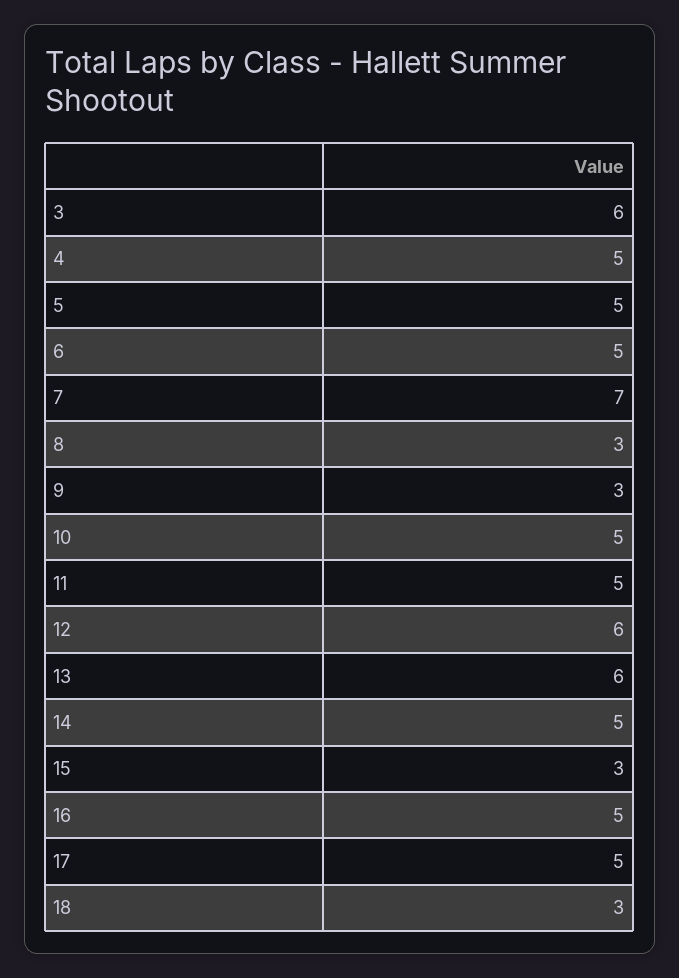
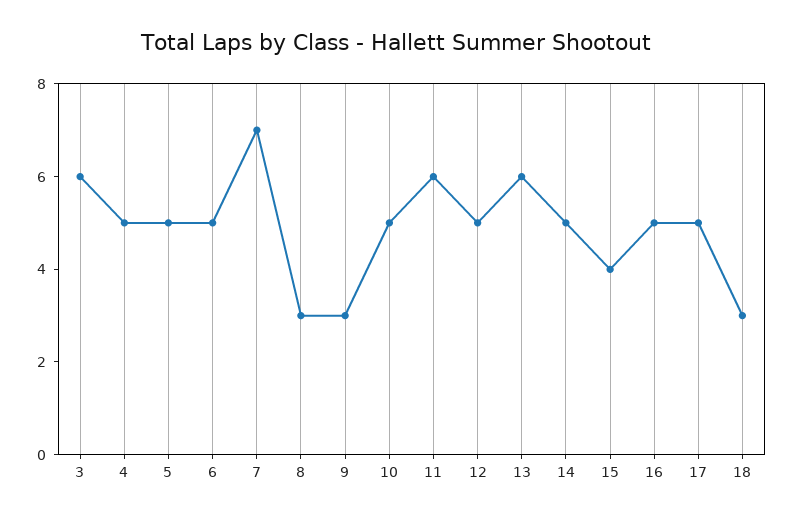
11: 5 -> 6
12: 6 -> 5
15: 3 -> 4

